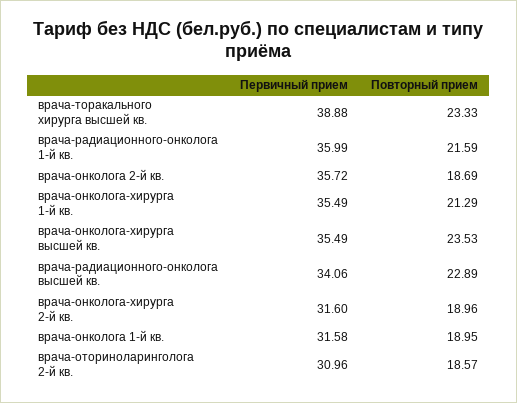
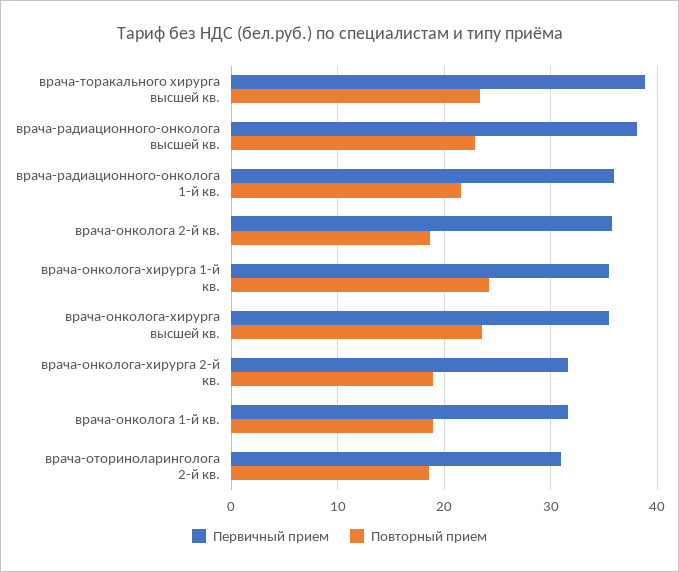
Повторный прием, врача-онколога-хирурга 1-й кв.: 21.29 -> 24
Первичный прием, врача-радиационного-онколога высшей кв.: 34.06 -> 38

